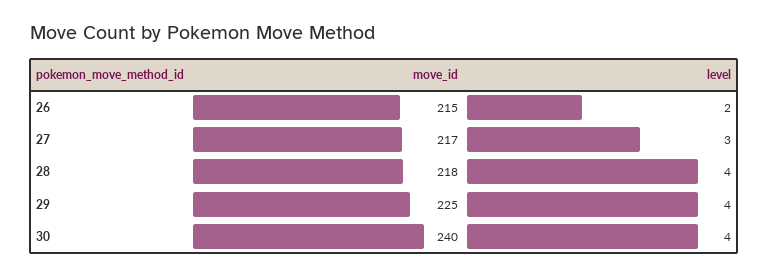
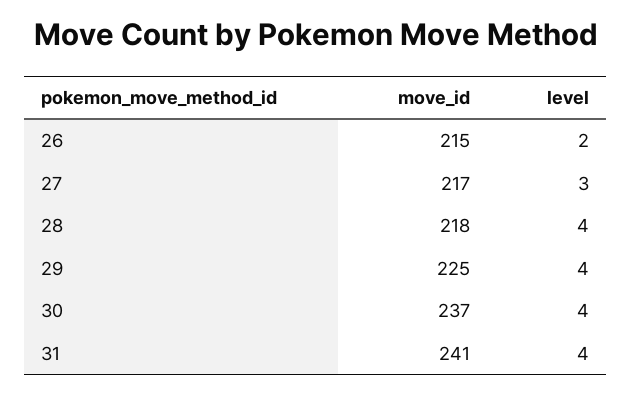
move_id, 30: 240 -> 237
move_id, 31: none -> 241
level, 31: none -> 4

